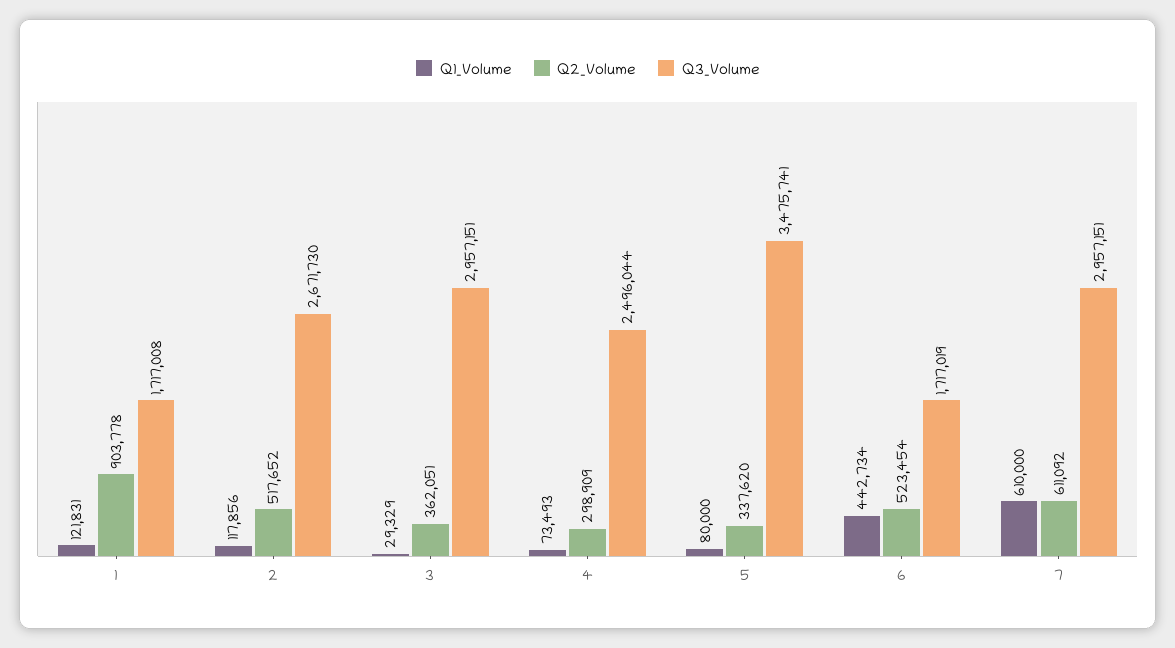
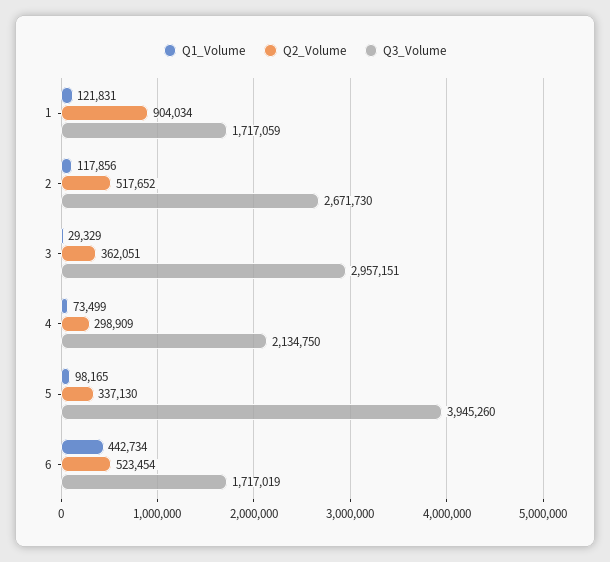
Q2_Volume, 1: 903778 -> 904034
Q3_Volume, 1: 1717008 -> 1717059
Q1_Volume, 4: 73493 -> 73499
Q3_Volume, 4: 2496044 -> 2134750
Q1_Volume, 5: 80000 -> 98165
Q2_Volume, 5: 337620 -> 337130
Q3_Volume, 5: 3475741 -> 3945260
Q1_Volume, 7: 610000 -> none
Q2_Volume, 7: 611092 -> none
Q3_Volume, 7: 2957151 -> none

